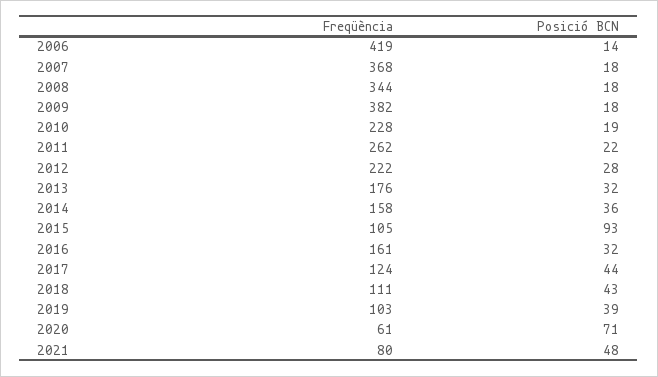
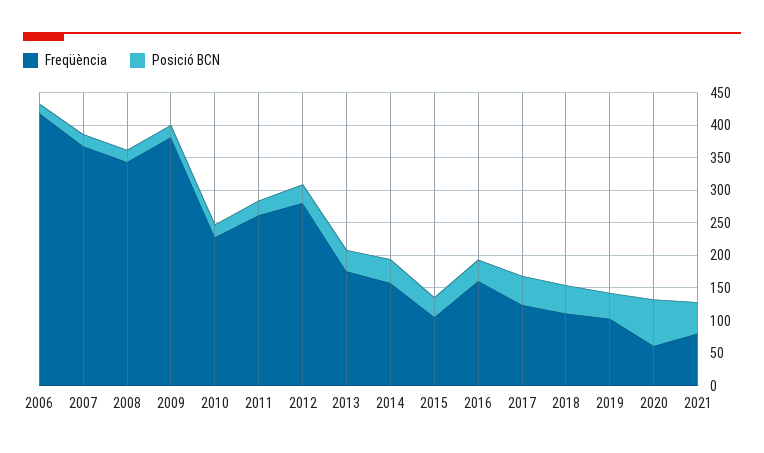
Freqüència, 2012: 222 -> 275
Posició BCN, 2015: 93 -> 25

